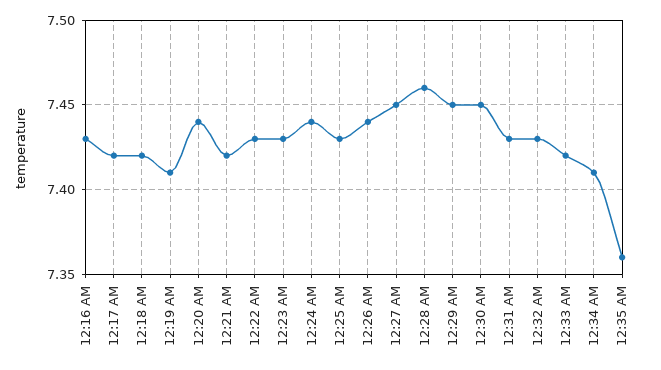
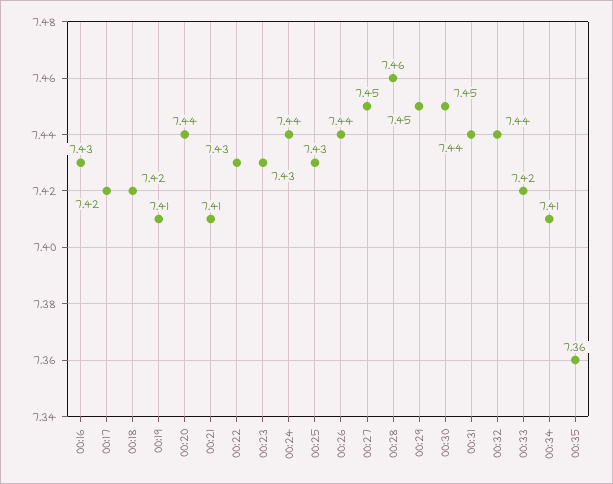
12:21 AM: 7.42 -> 7.41
12:31 AM: 7.43 -> 7.44
12:32 AM: 7.43 -> 7.44

